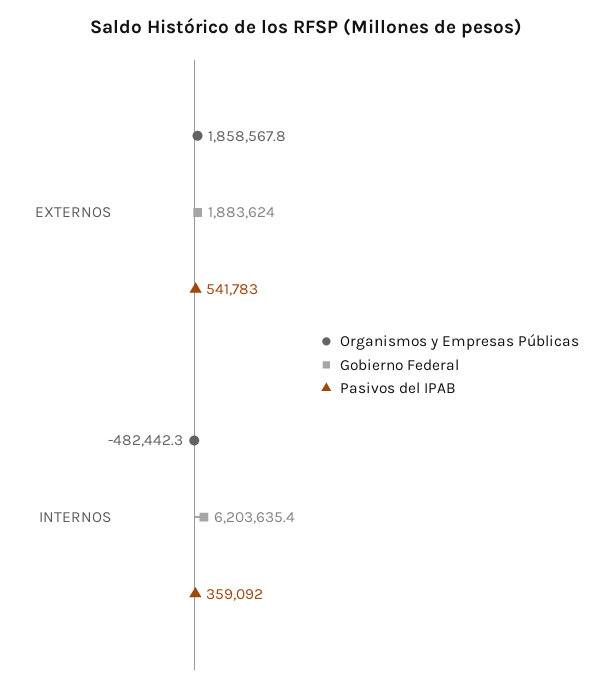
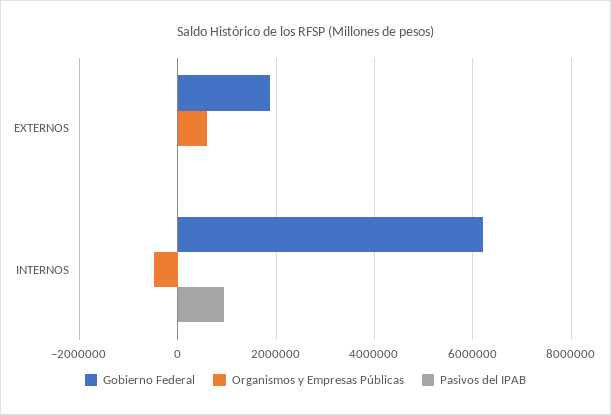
Organismos y Empresas Públicas, EXTERNOS: 1858567.8 -> 600000
Pasivos del IPAB, EXTERNOS: 541783 -> 0
Pasivos del IPAB, INTERNOS: 359092 -> 1000000

